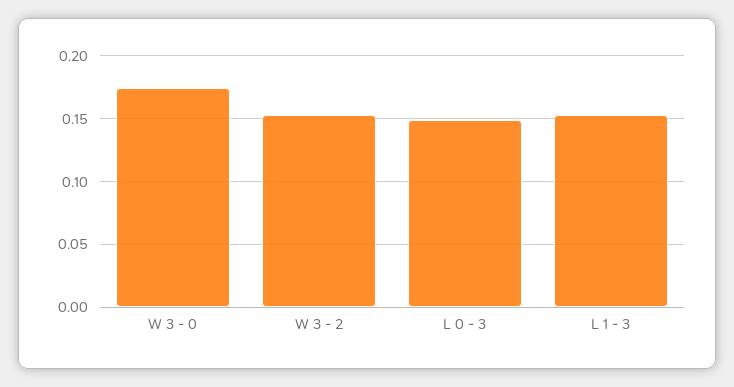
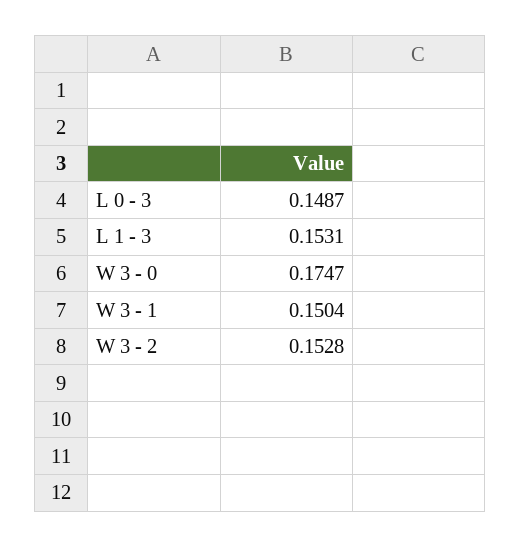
W 3 - 1: none -> 0.1504

